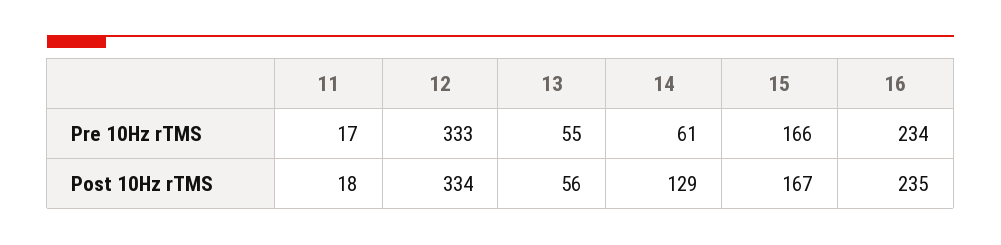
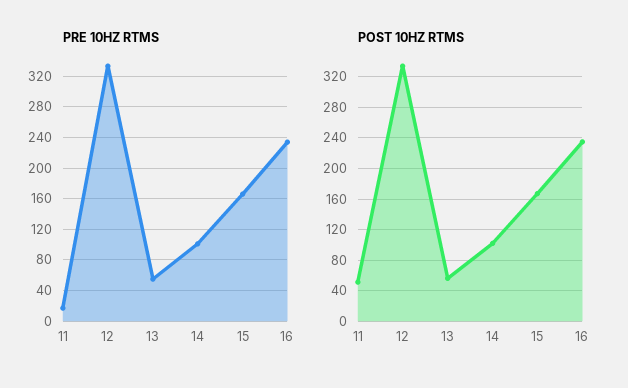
Pre 10Hz rTMS, 14: 61 -> 100
Post 10Hz rTMS, 11: 18 -> 50
Post 10Hz rTMS, 14: 129 -> 100

